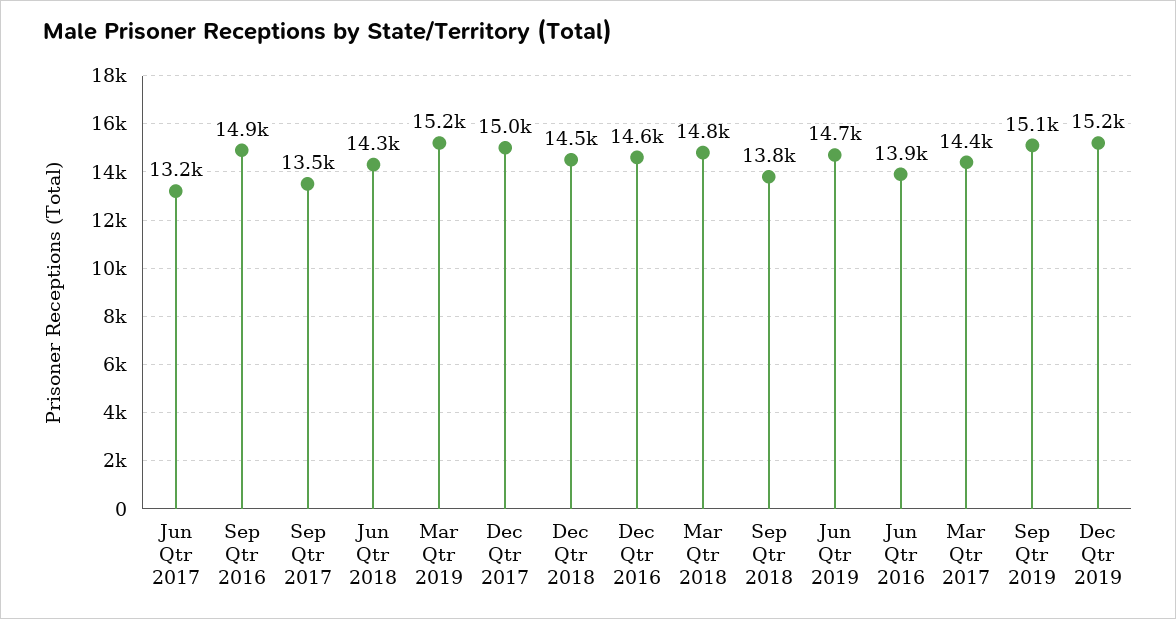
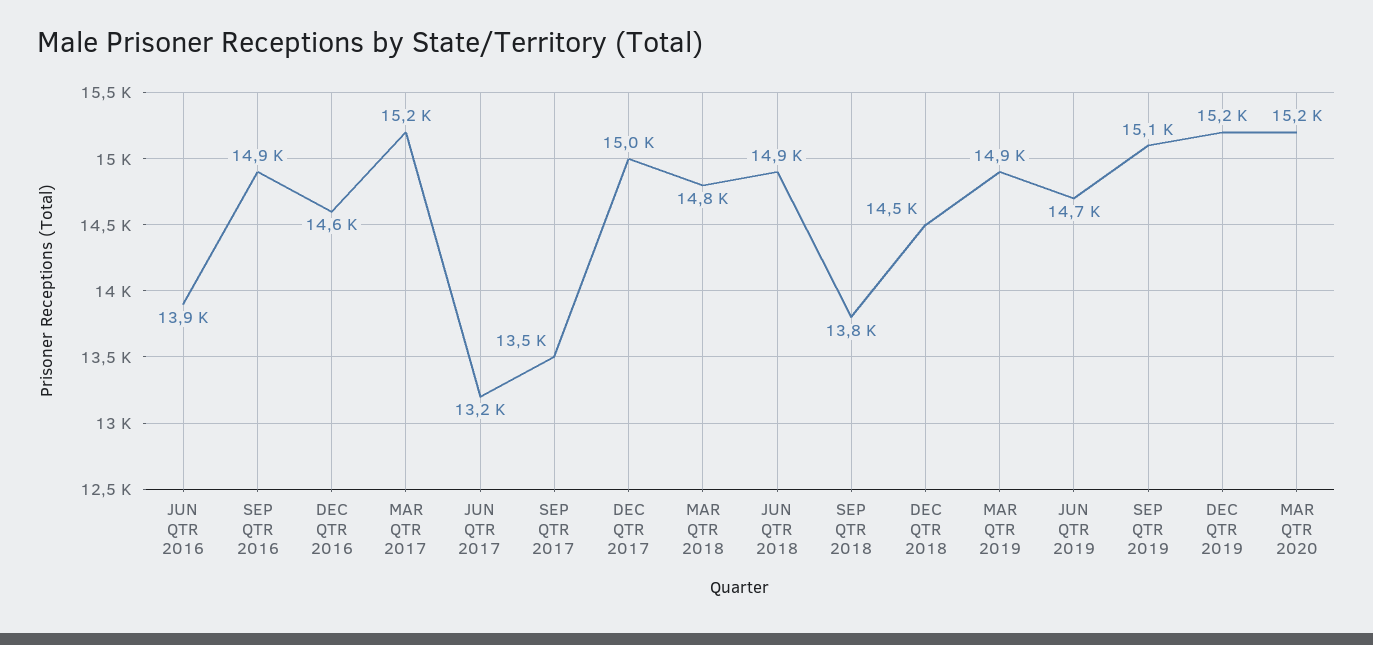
Jun Qtr 2018: 14300 -> 14900
Mar Qtr 2019: 15200 -> 14900
Mar Qtr 2017: 14400 -> 15200
MAR QTR 2020: none -> 15200

